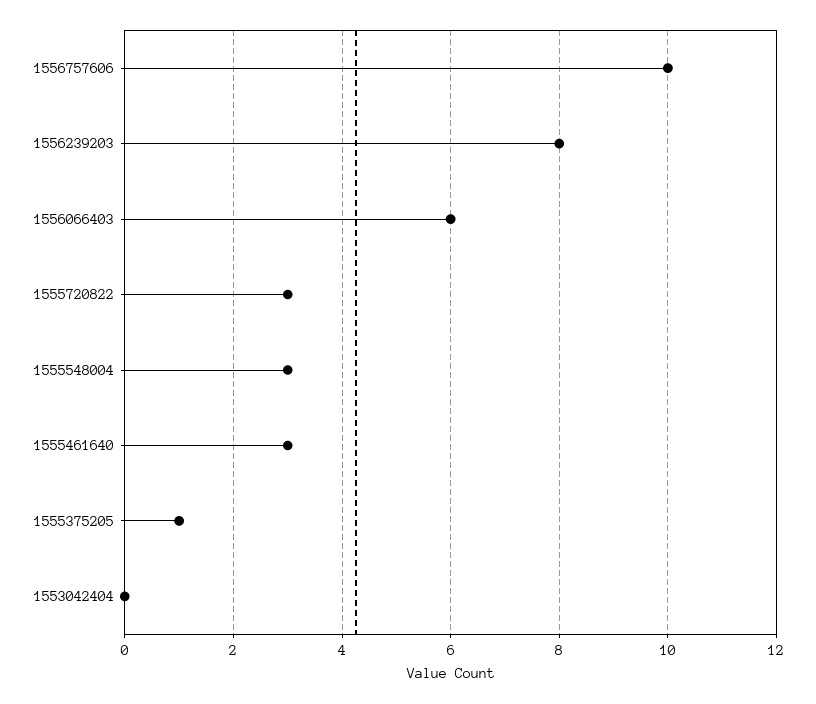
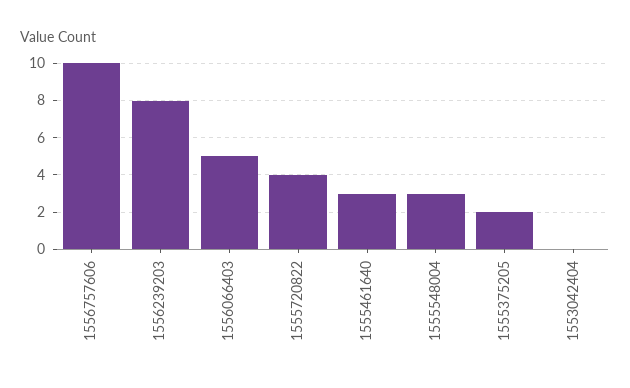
1556066403: 6 -> 5
1555720822: 3 -> 4
1555375205: 1 -> 2

